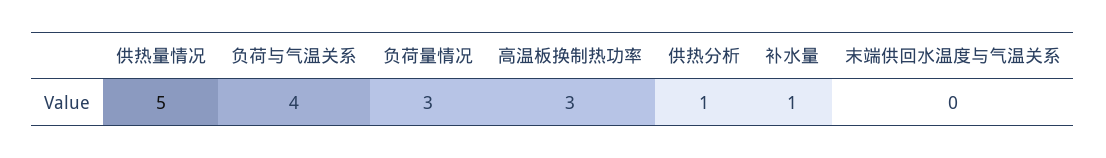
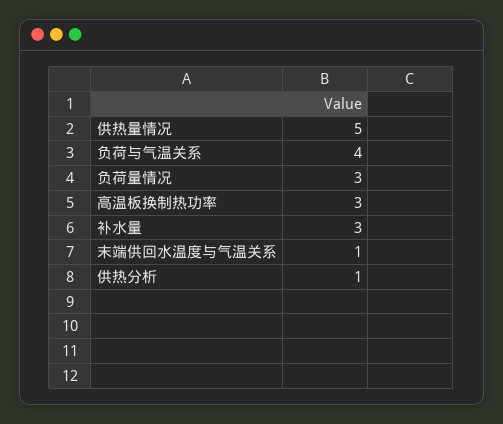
补水量: 1 -> 3
末端供回水温度与气温关系: 0 -> 1

